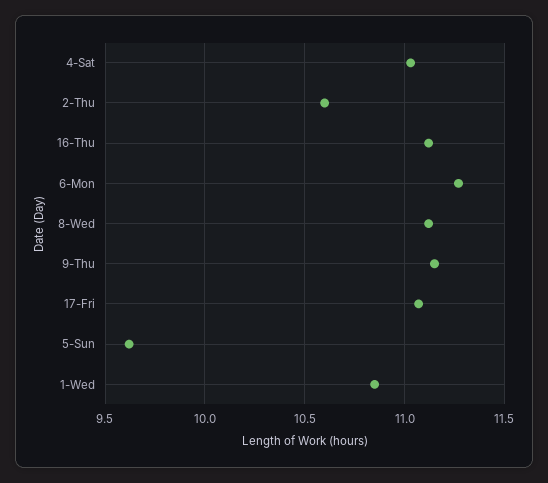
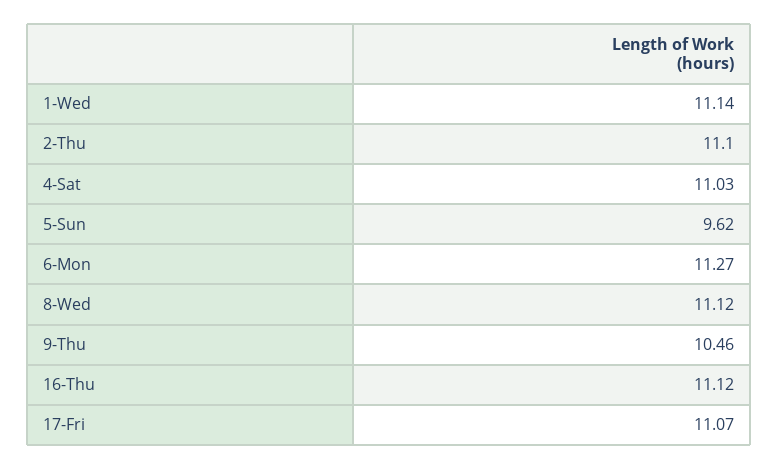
2-Thu: 10.6 -> 11.1
9-Thu: 11.15 -> 10.46
1-Wed: 10.85 -> 11.14

